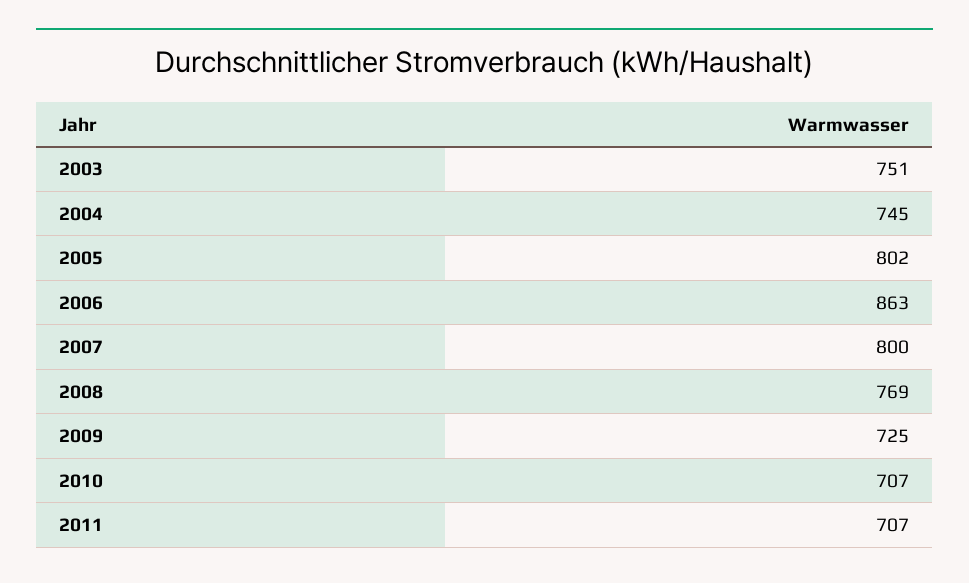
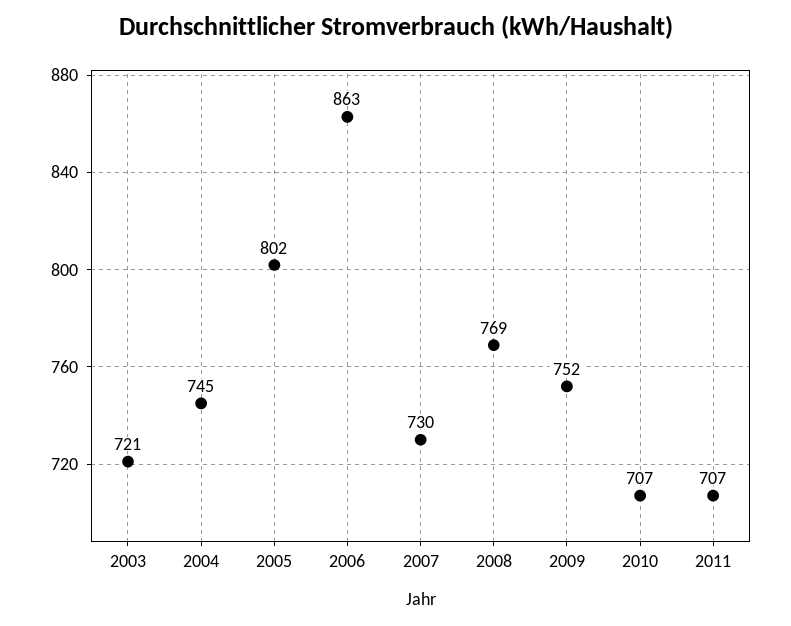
2003: 751 -> 721
2007: 800 -> 730
2009: 725 -> 752

